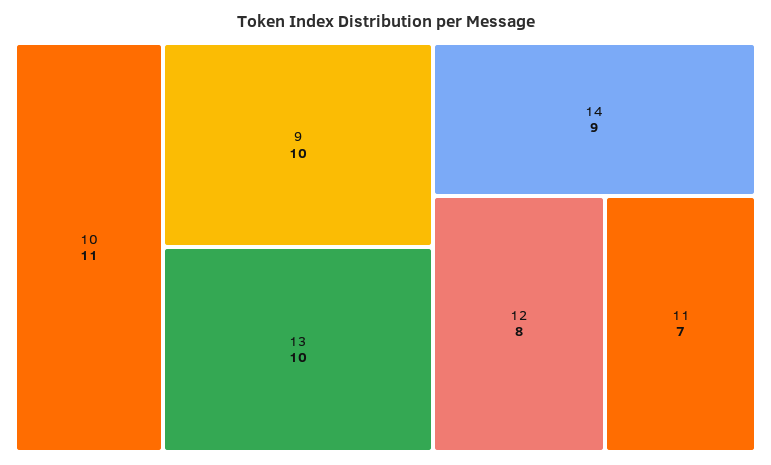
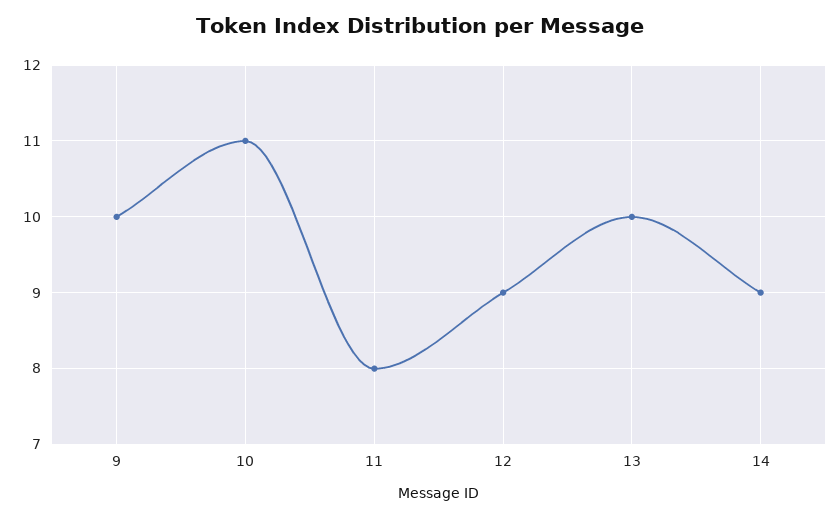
12: 8 -> 9
11: 7 -> 8

